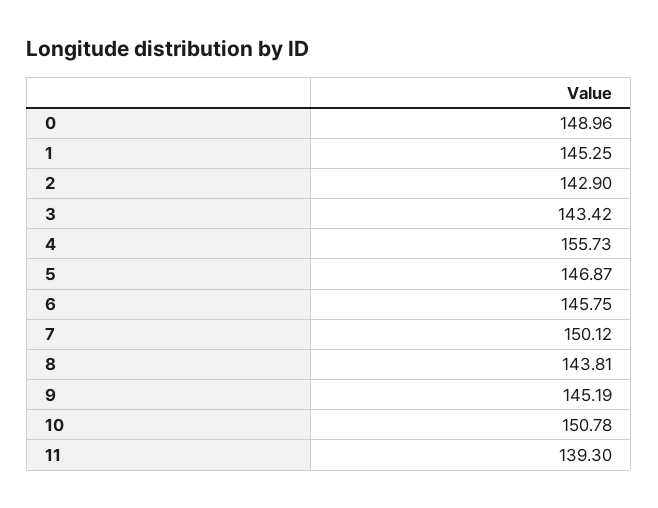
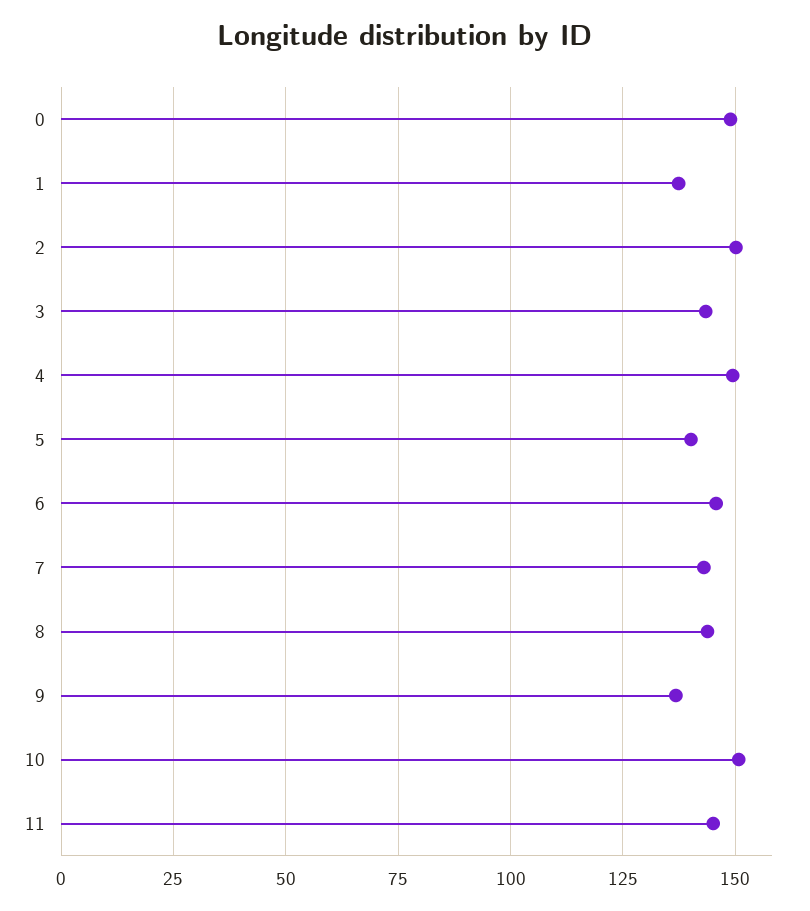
1: 145.25 -> 137.5
2: 142.9 -> 150
4: 155.73 -> 150
5: 146.87 -> 140
7: 150.12 -> 142.5
9: 145.19 -> 137.5
11: 139.3 -> 145

